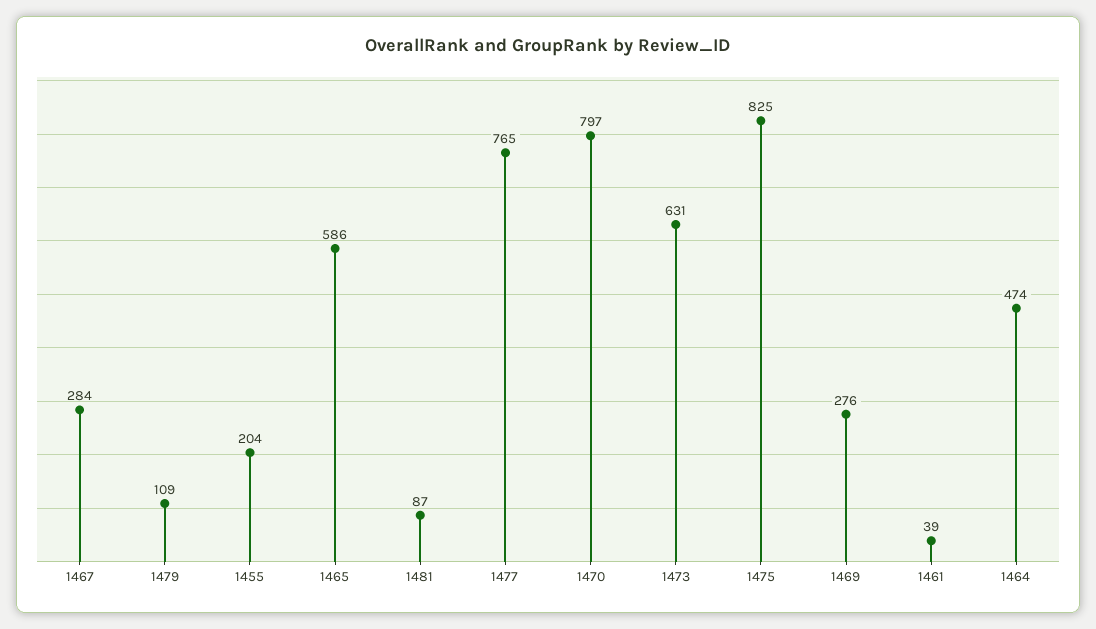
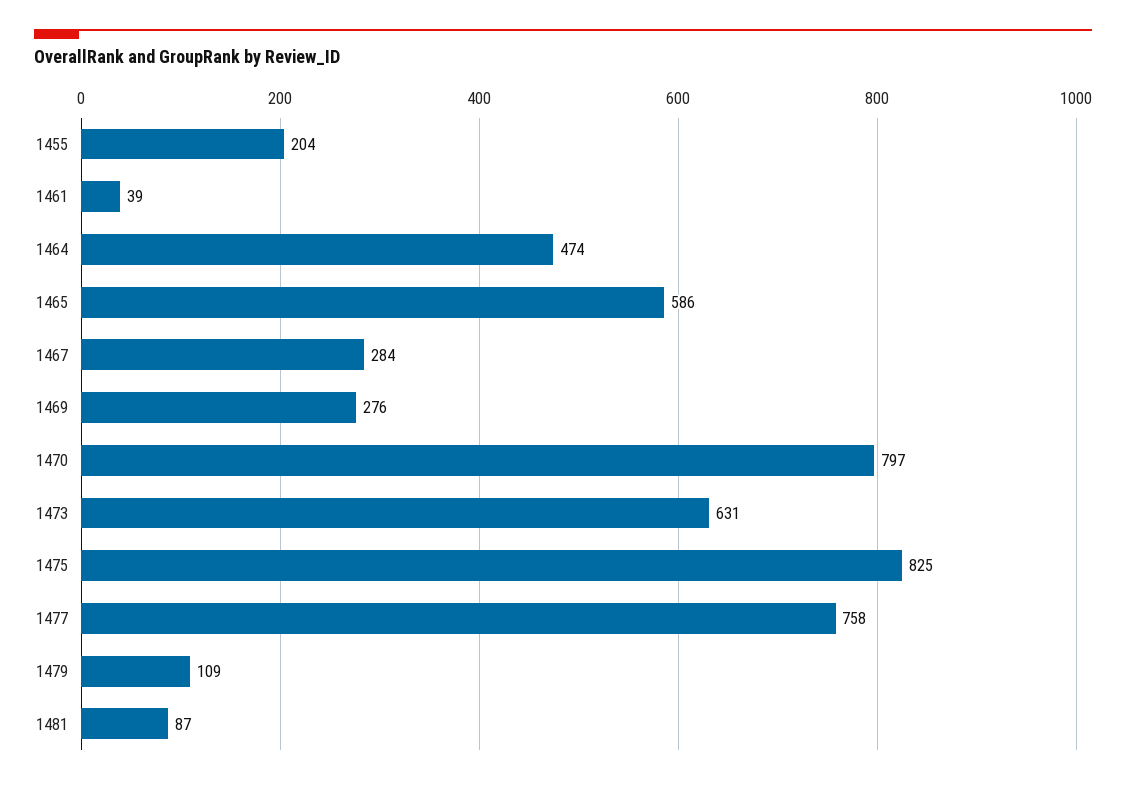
1477: 765 -> 758

